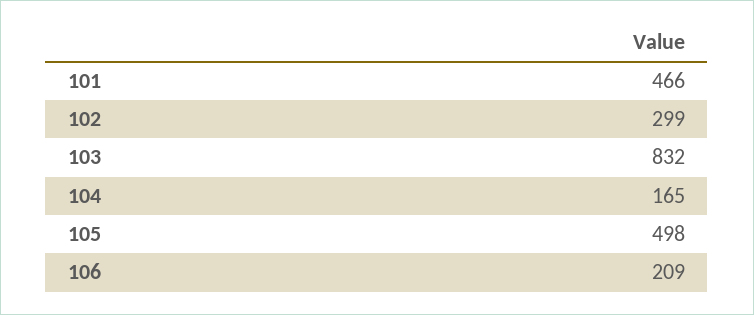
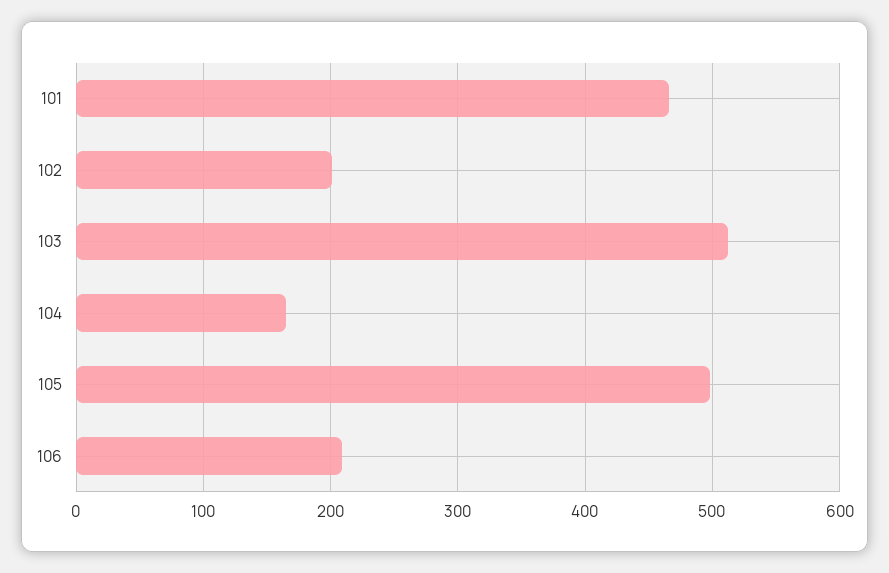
102: 299 -> 200
103: 832 -> 510

